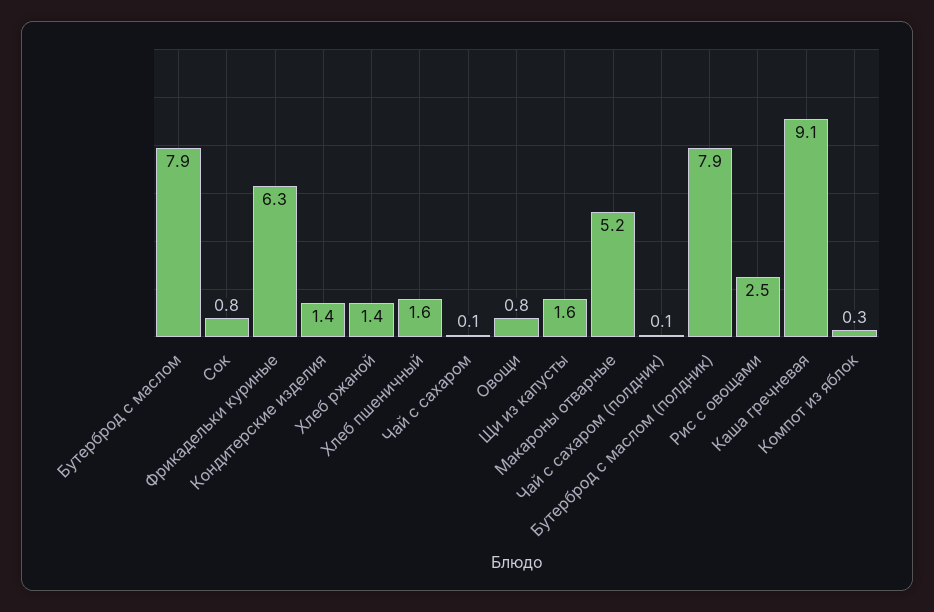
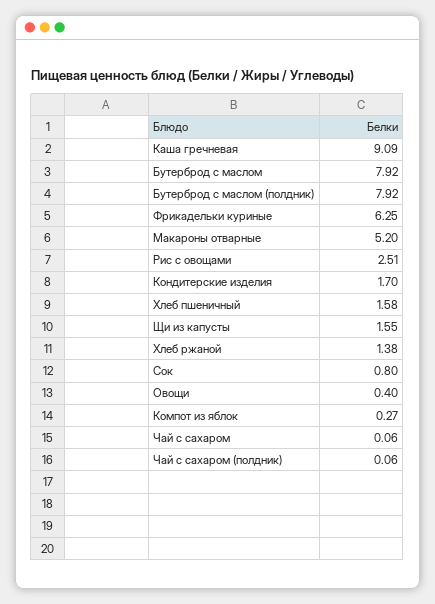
Кондитерские изделия: 1.4 -> 1.7
Овощи: 0.8 -> 0.4

